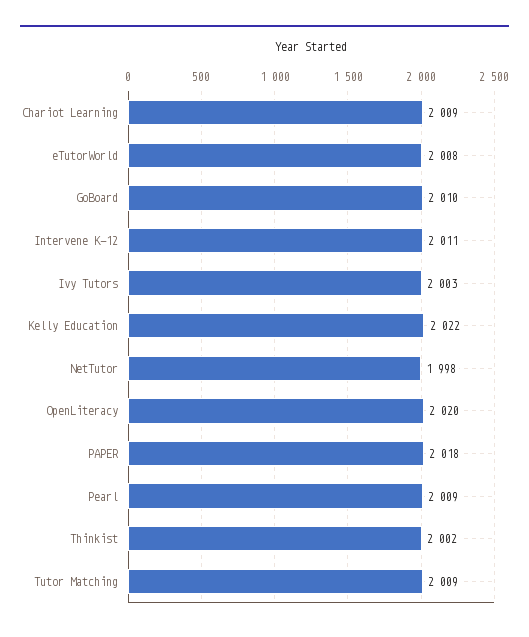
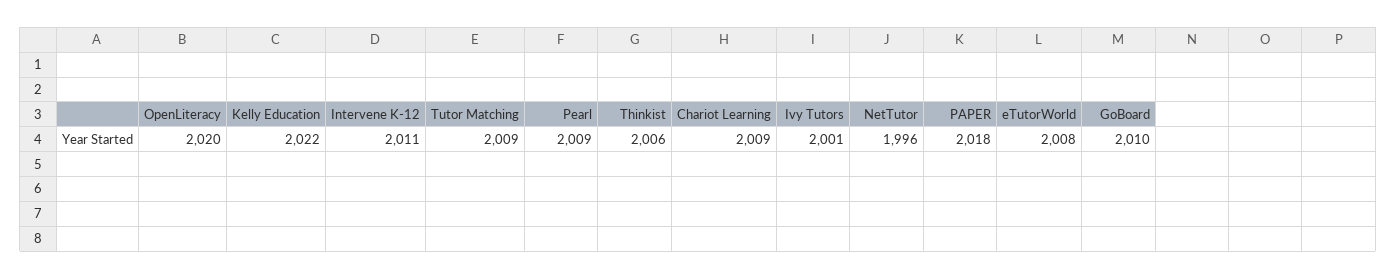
Ivy Tutors: 2003 -> 2001
NetTutor: 1998 -> 1996
Thinkist: 2002 -> 2006

